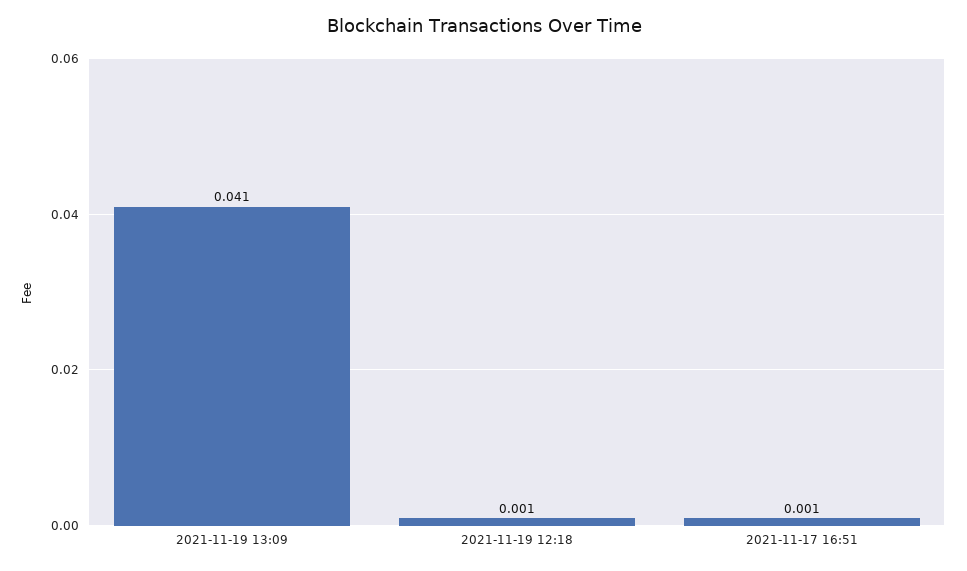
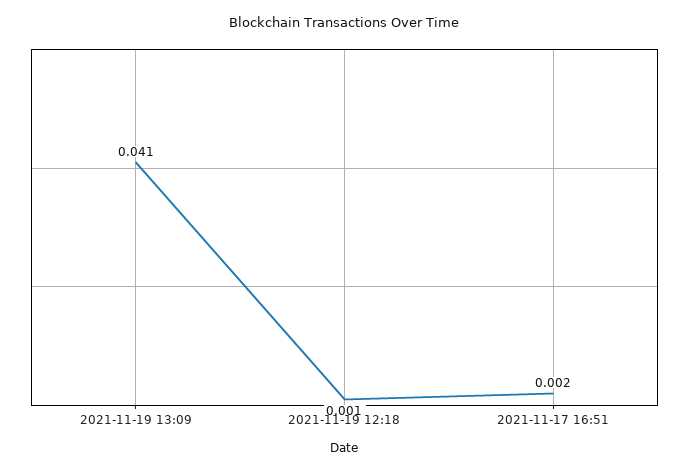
2021-11-17 16:51: 0.001 -> 0.002

